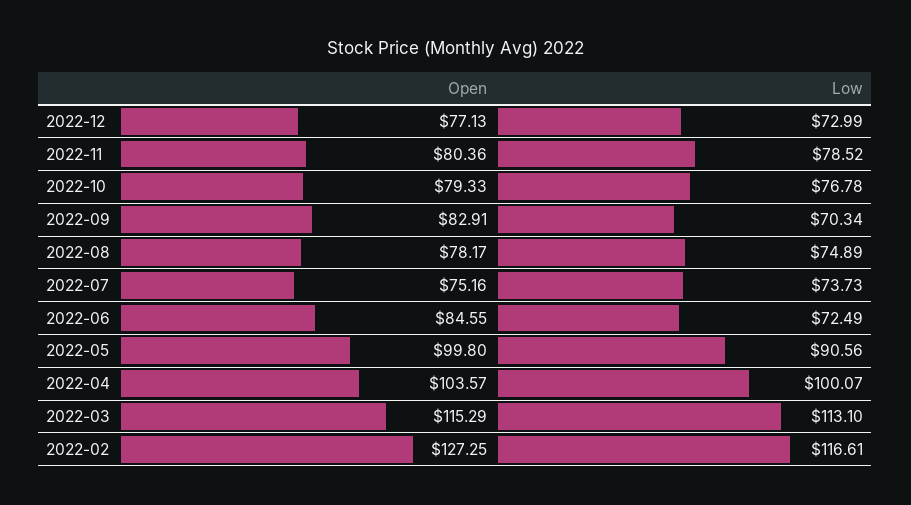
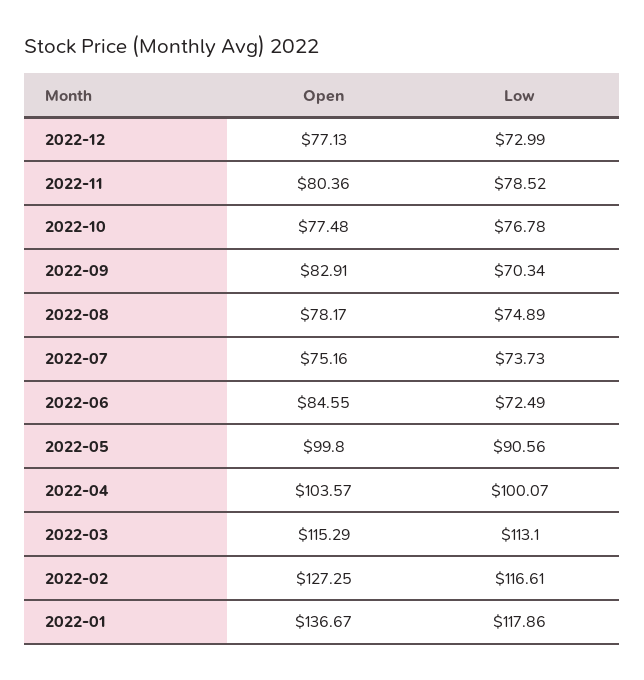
Open, 2022-10: 79.33 -> 77.48
Open, 2022-01: none -> 136.67
Low, 2022-01: none -> 117.86

